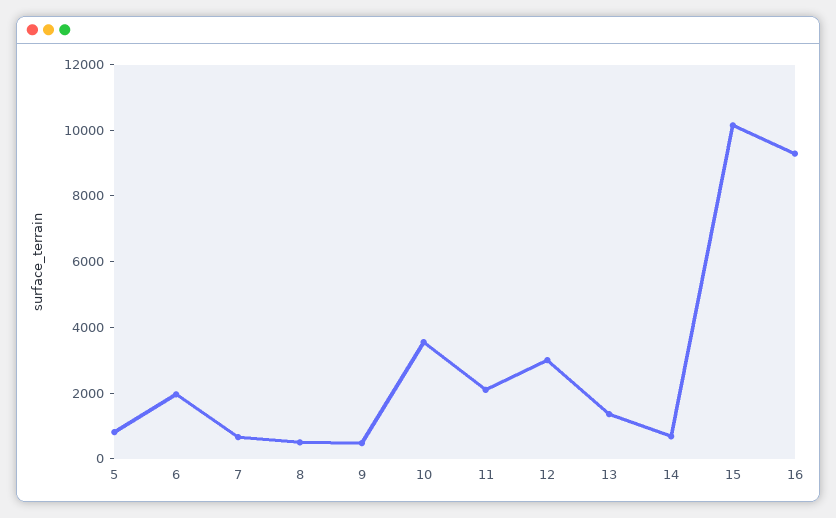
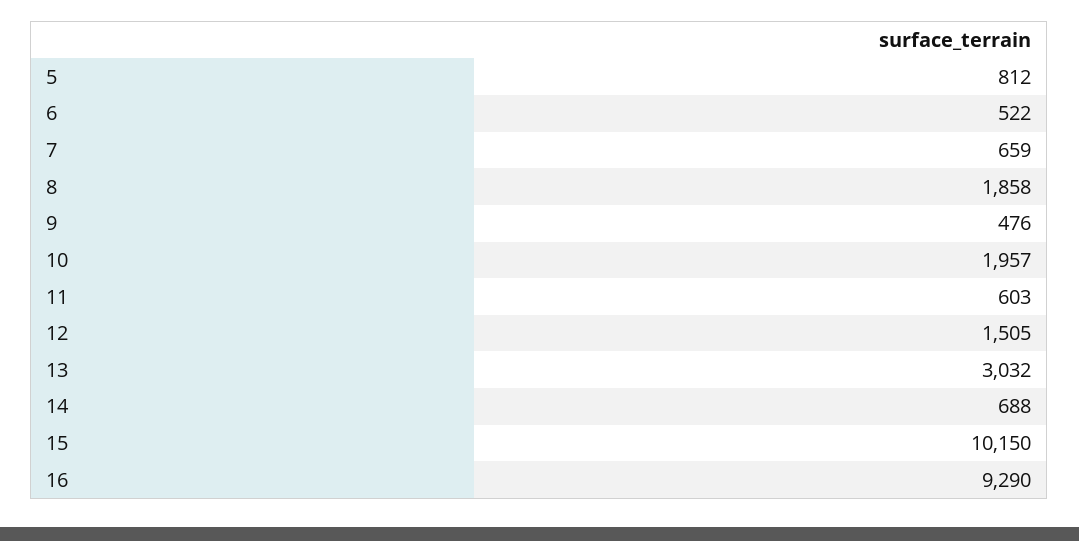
6: 2000 -> 522
8: 500 -> 1858
10: 3500 -> 1957
11: 2000 -> 603
12: 3000 -> 1505
13: 1500 -> 3032

